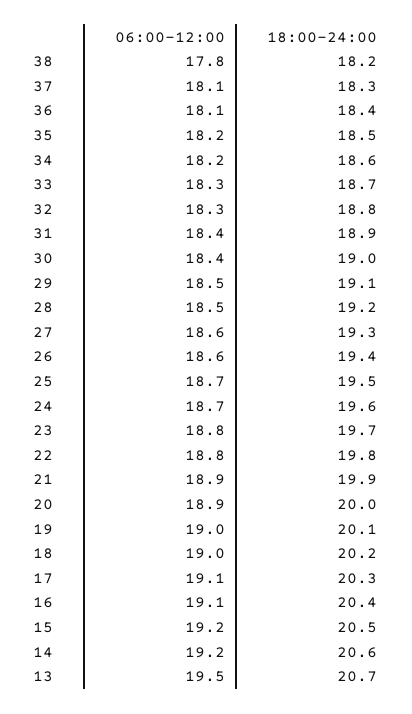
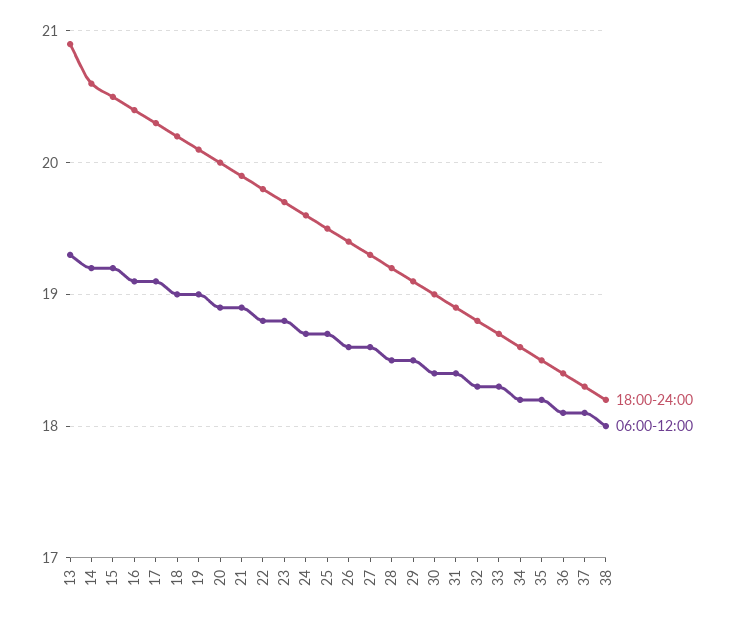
06:00-12:00, 38: 17.8 -> 18
06:00-12:00, 13: 19.5 -> 19.3
18:00-24:00, 13: 20.7 -> 20.9

